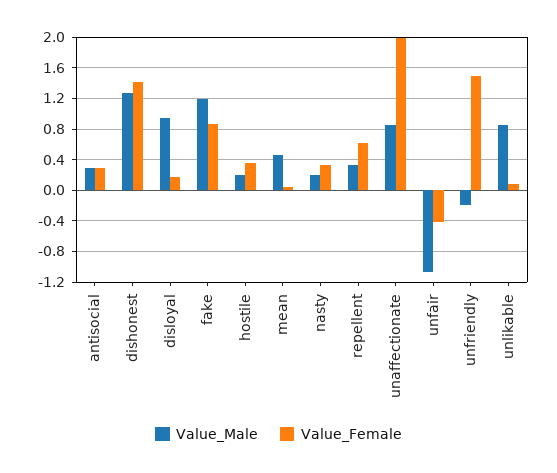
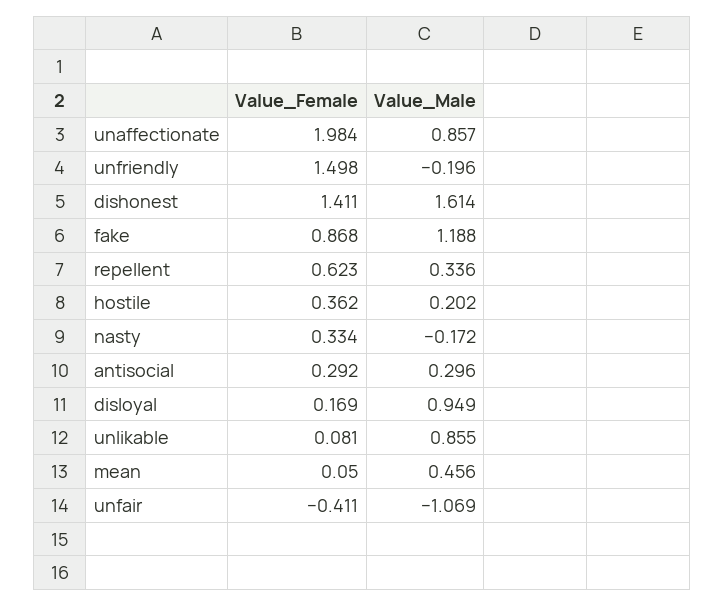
Value_Male, dishonest: 1.3 -> 1.614
Value_Male, nasty: 0.2 -> -0.172

